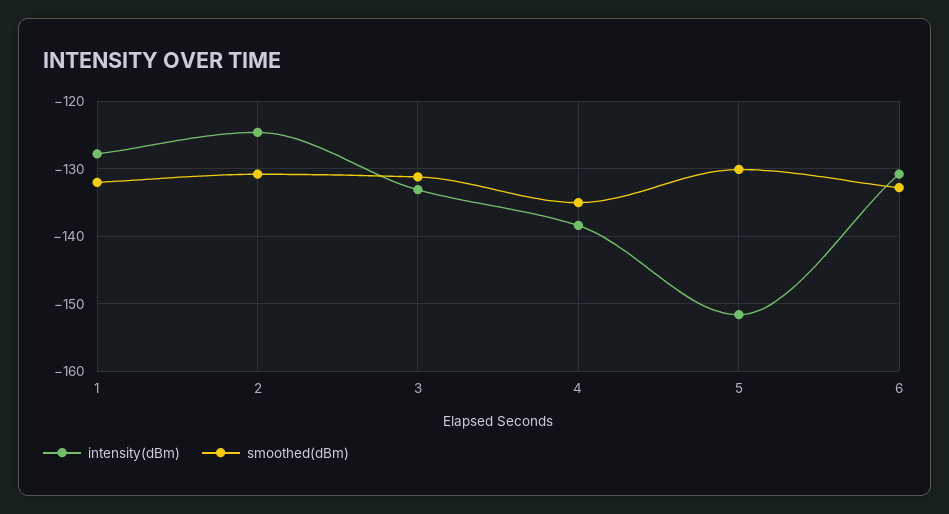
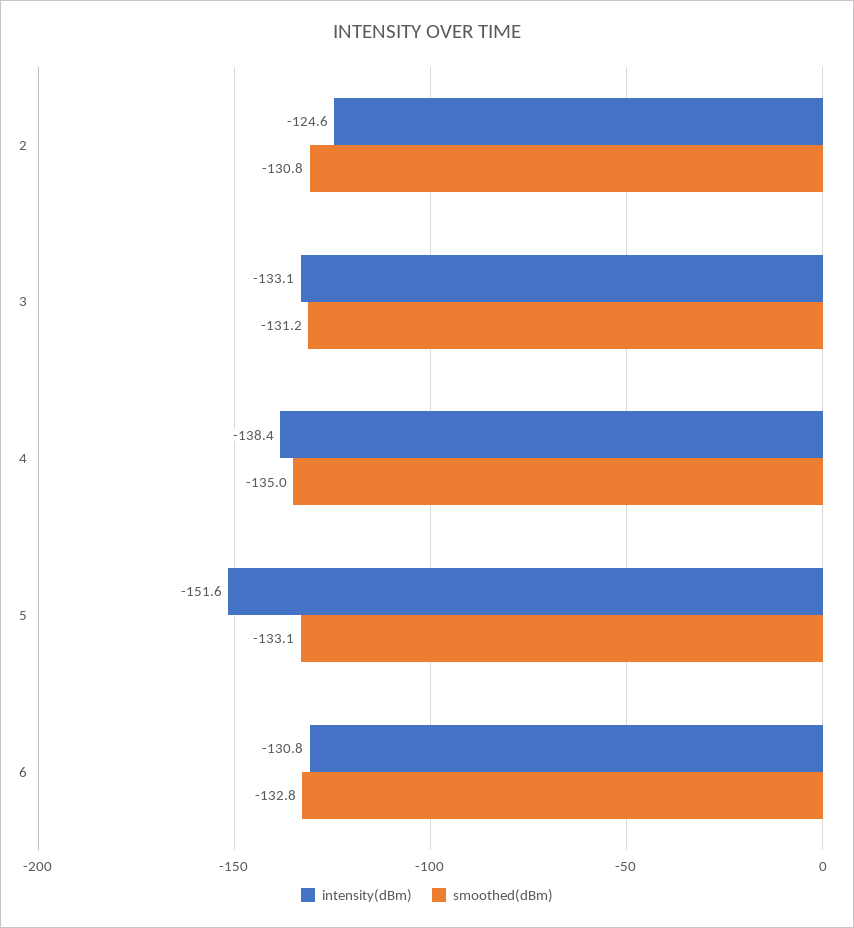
intensity(dBm), 1: -128 -> none
smoothed(dBm), 1: -132 -> none
smoothed(dBm), 5: -130 -> -133.1

